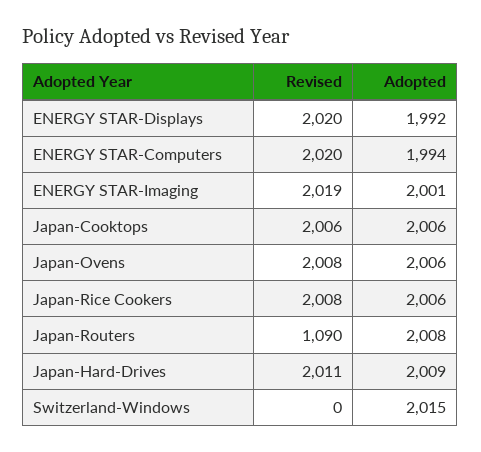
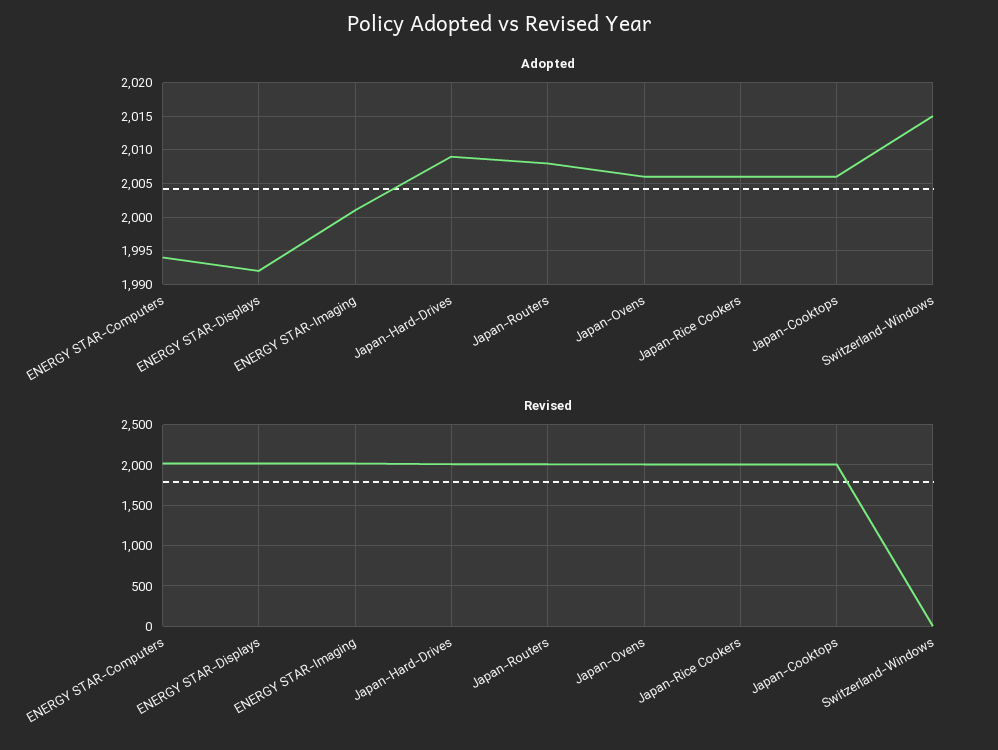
Revised, Japan-Routers: 1090 -> 2000

